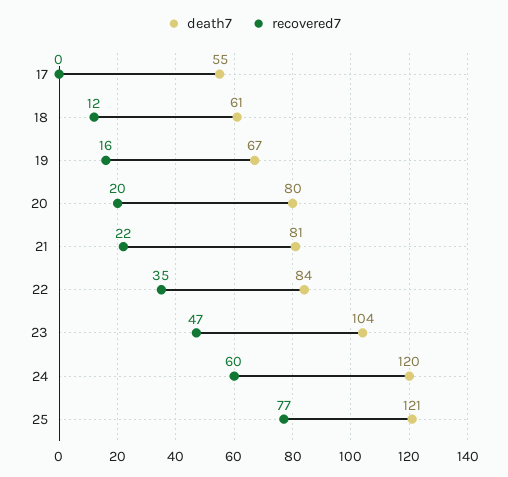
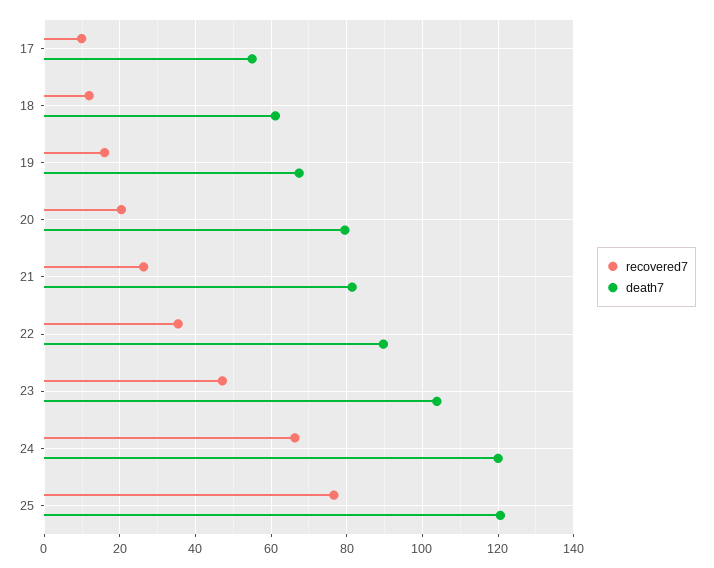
recovered7, 17: 0 -> 10
recovered7, 21: 22 -> 26
death7, 22: 84 -> 90
recovered7, 24: 60 -> 66

